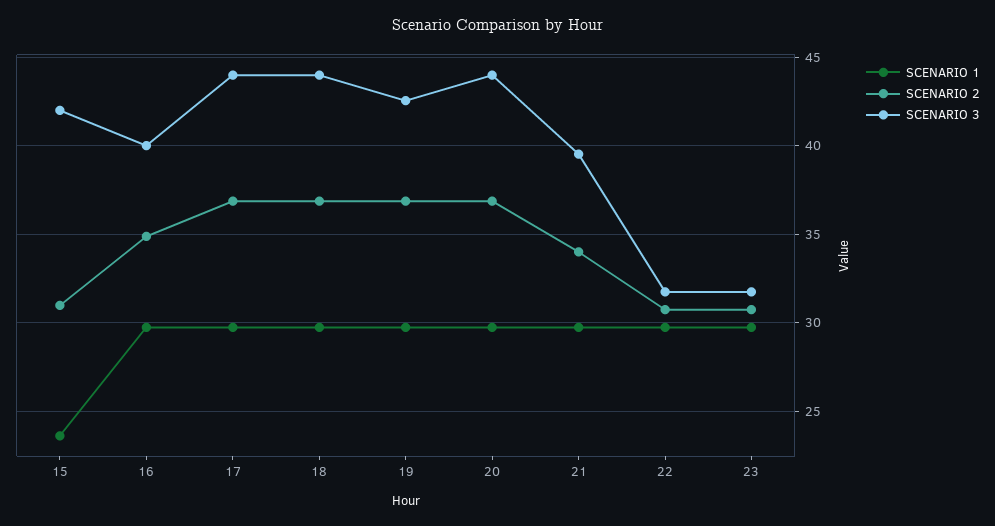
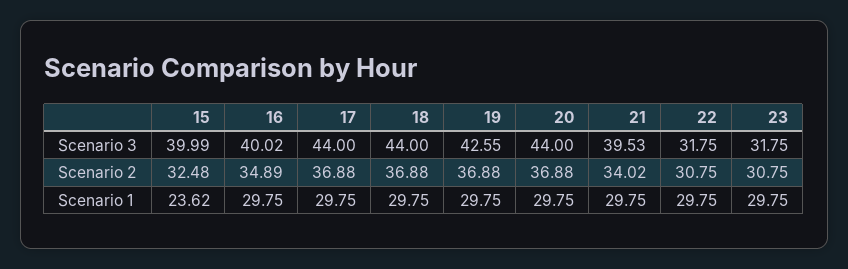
SCENARIO 2, 15: 31 -> 32.48
SCENARIO 3, 15: 42 -> 39.99

